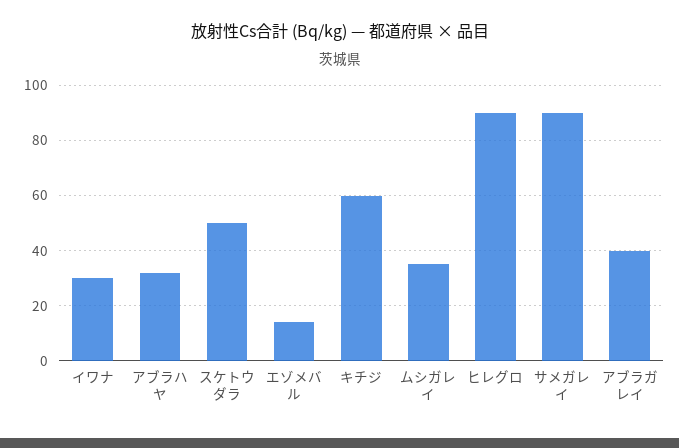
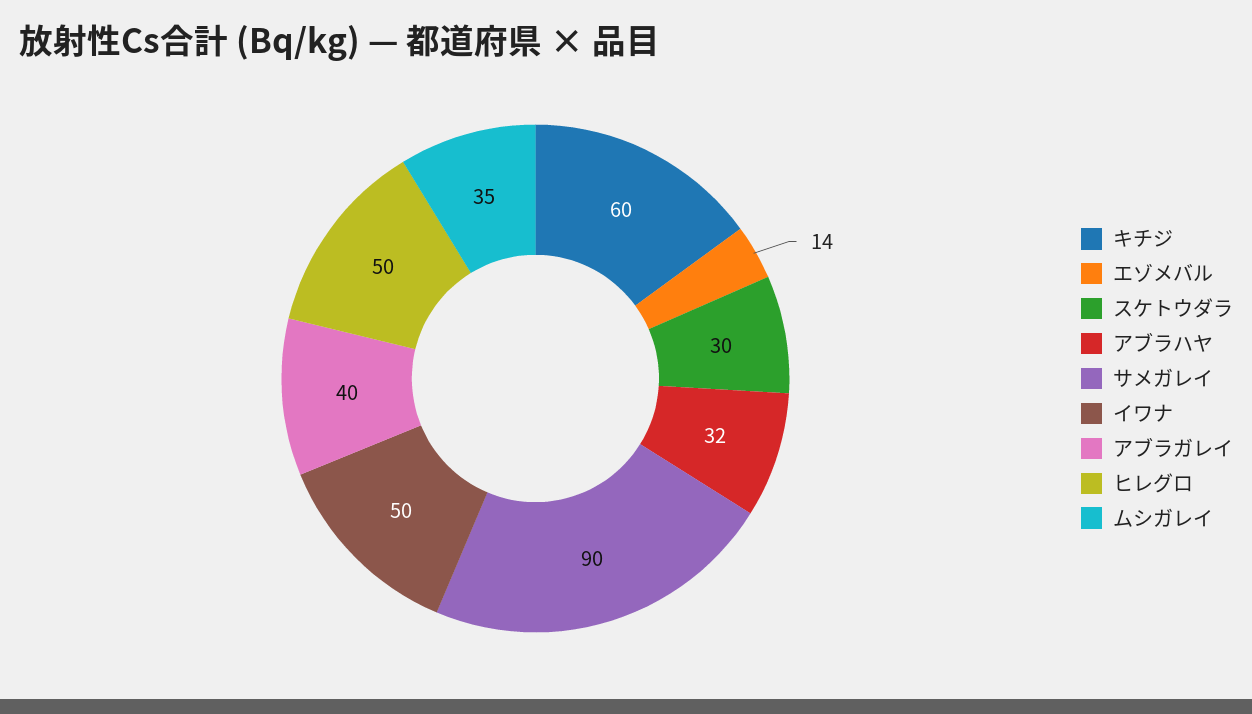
イワナ: 30 -> 50
スケトウダラ: 50 -> 30
ヒレグロ: 90 -> 50

